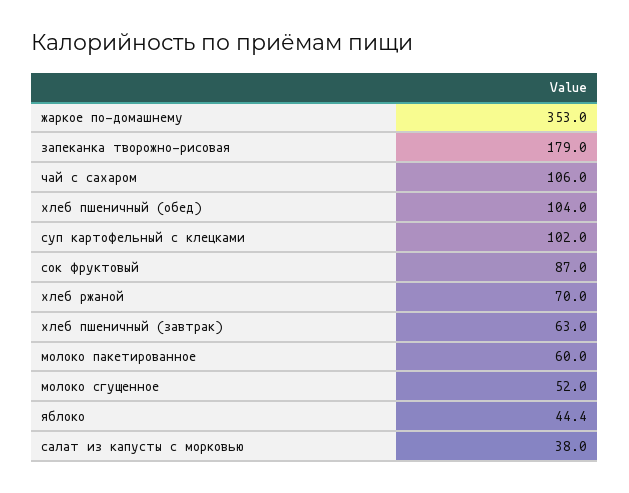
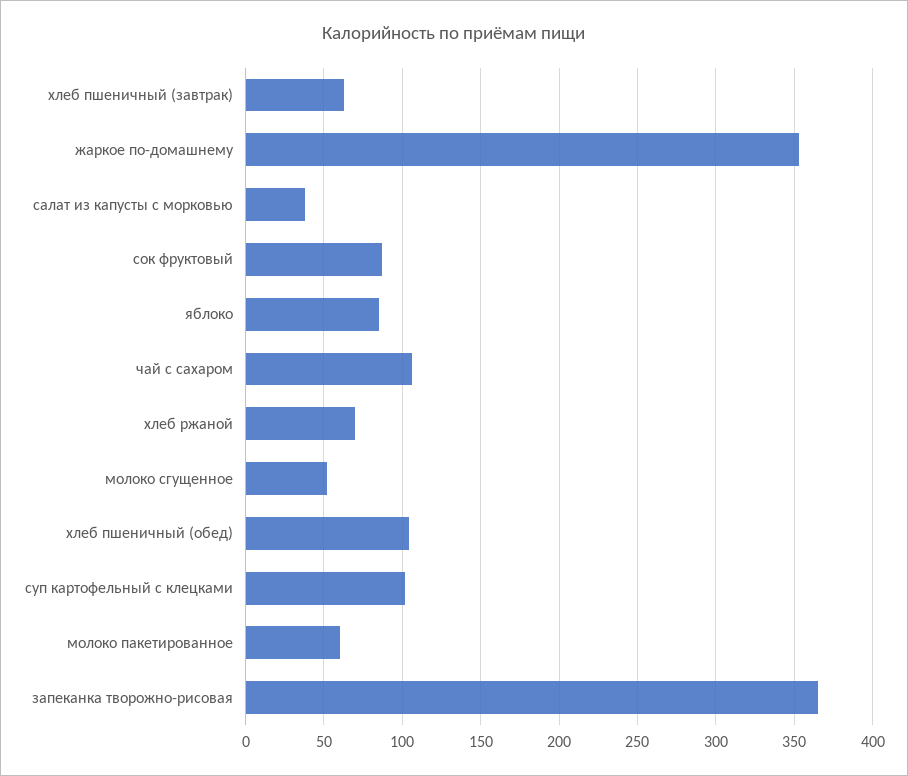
запеканка творожно-рисовая: 179 -> 365
яблоко: 44.4 -> 85

